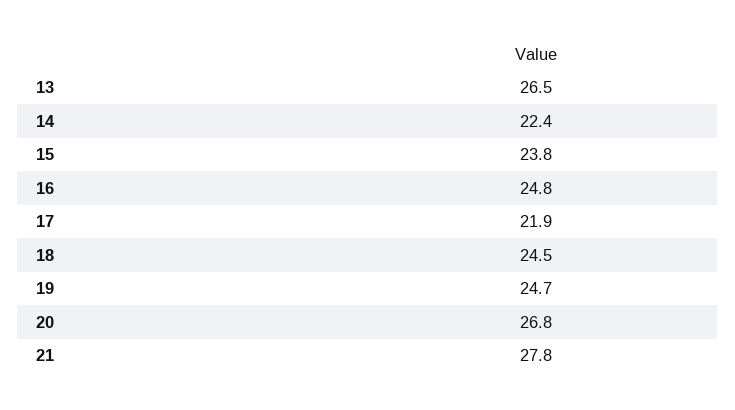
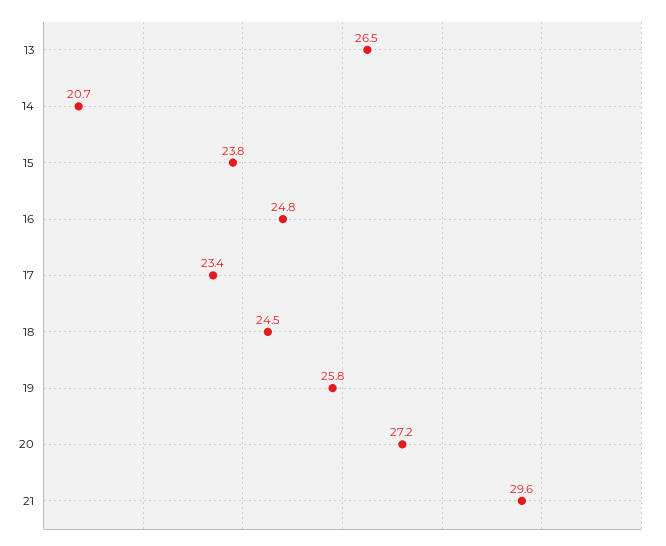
14: 22.4 -> 20.7
17: 21.9 -> 23.4
19: 24.7 -> 25.8
20: 26.8 -> 27.2
21: 27.8 -> 29.6

